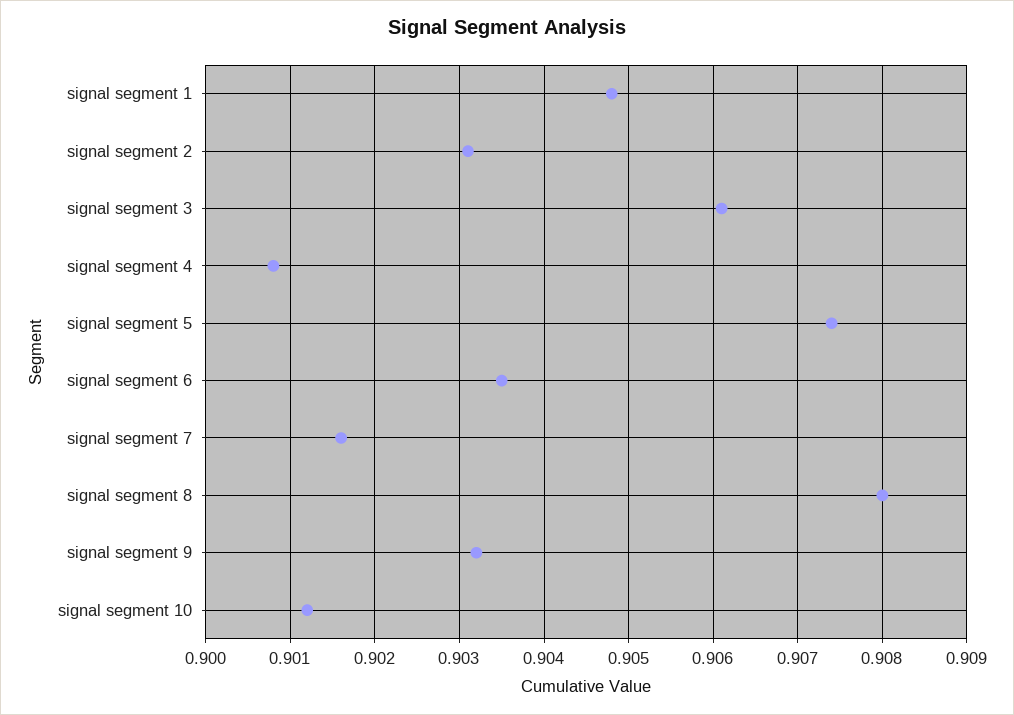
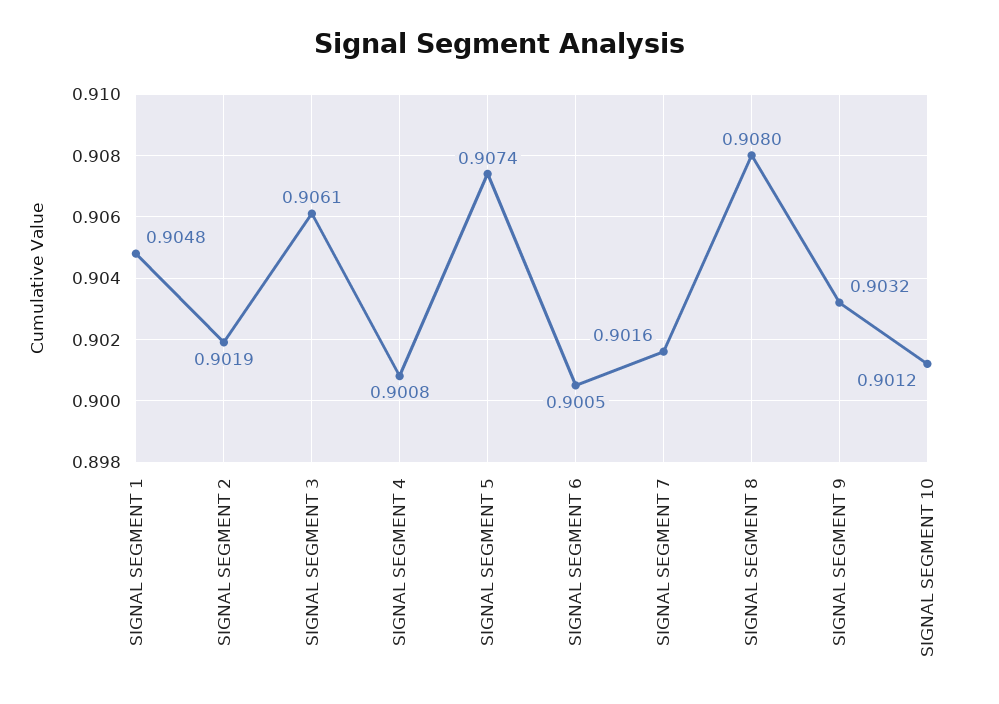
signal segment 2: 0.9031 -> 0.9019
signal segment 6: 0.9035 -> 0.9005

